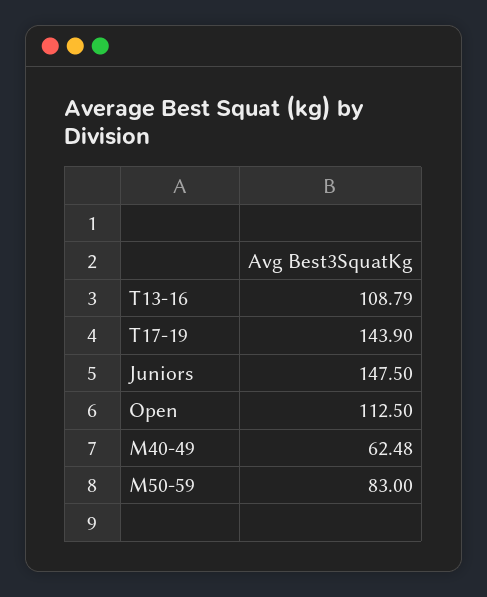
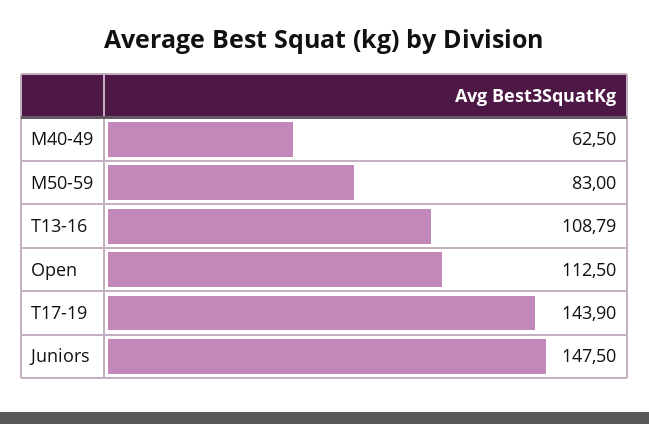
M40-49: 62.48 -> 62.5

